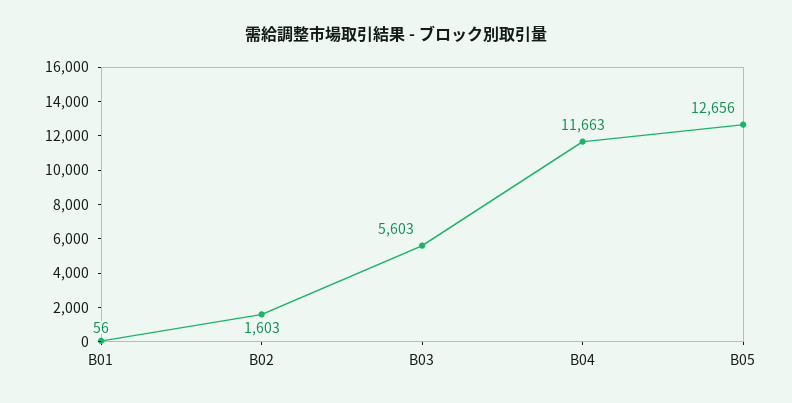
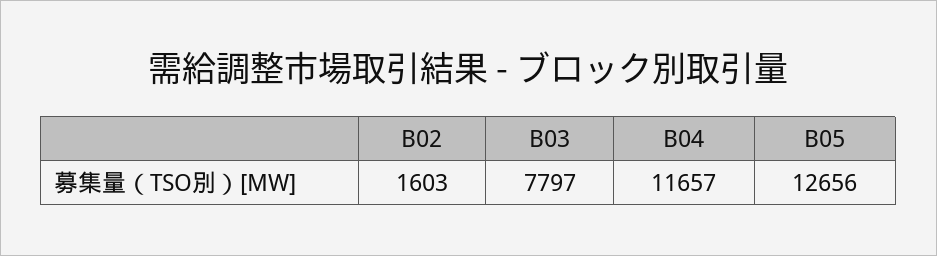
B01: 56 -> none
B03: 5603 -> 7797
B04: 11663 -> 11657

